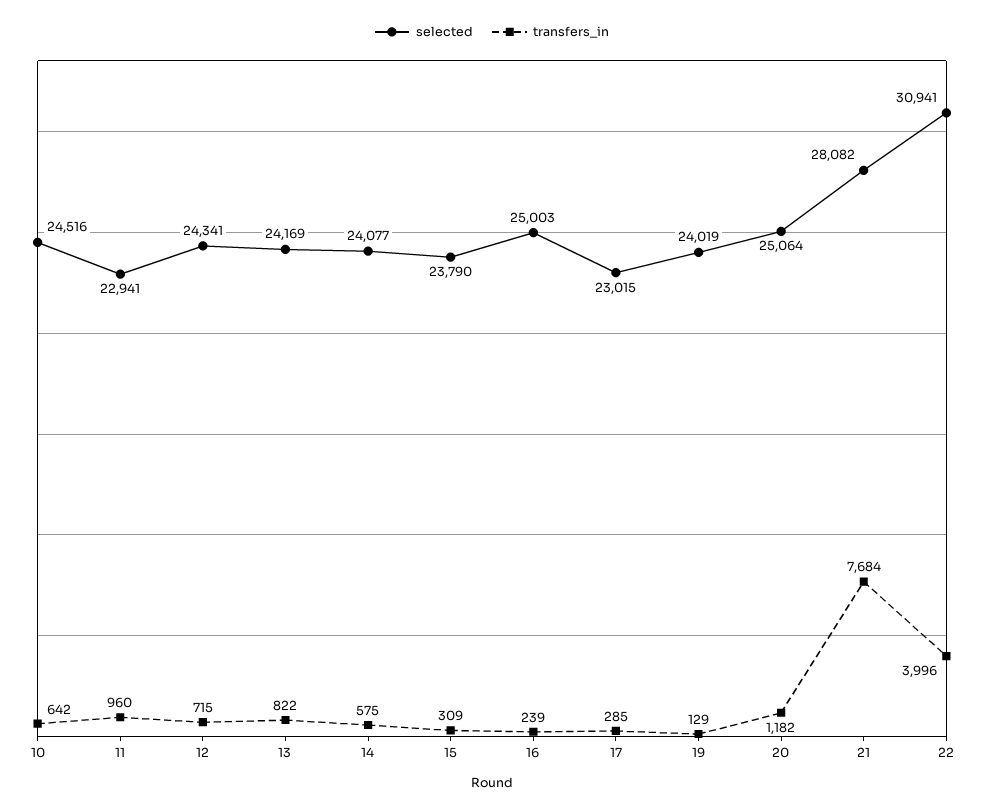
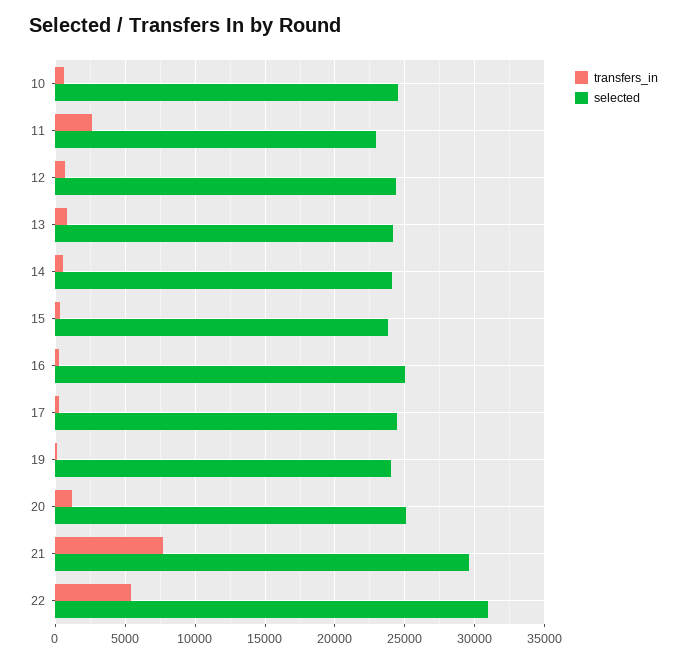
transfers_in, 11: 960 -> 2500
selected, 17: 23015 -> 24500
selected, 21: 28082 -> 29500
transfers_in, 22: 3996 -> 5500

